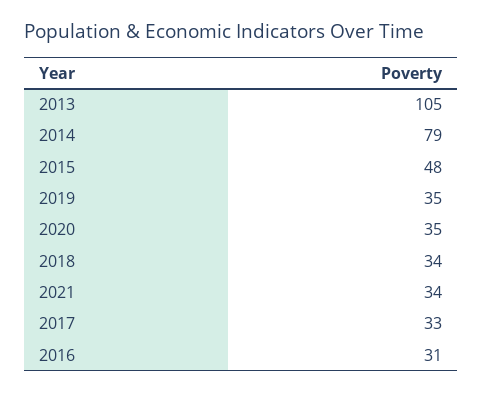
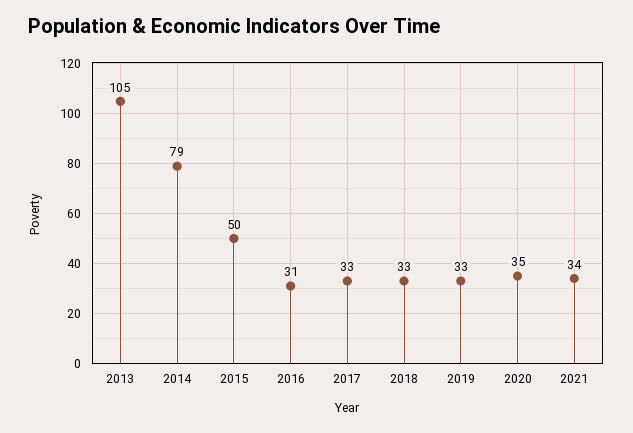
2015: 48 -> 50
2019: 35 -> 33
2018: 34 -> 33

